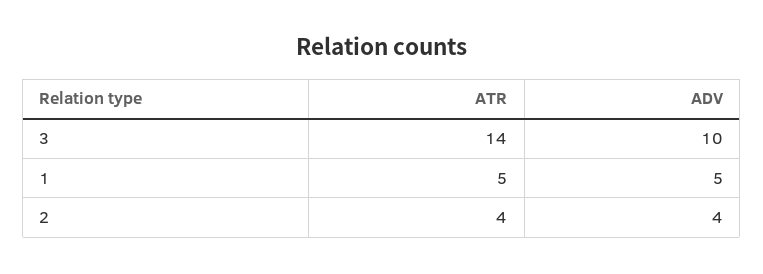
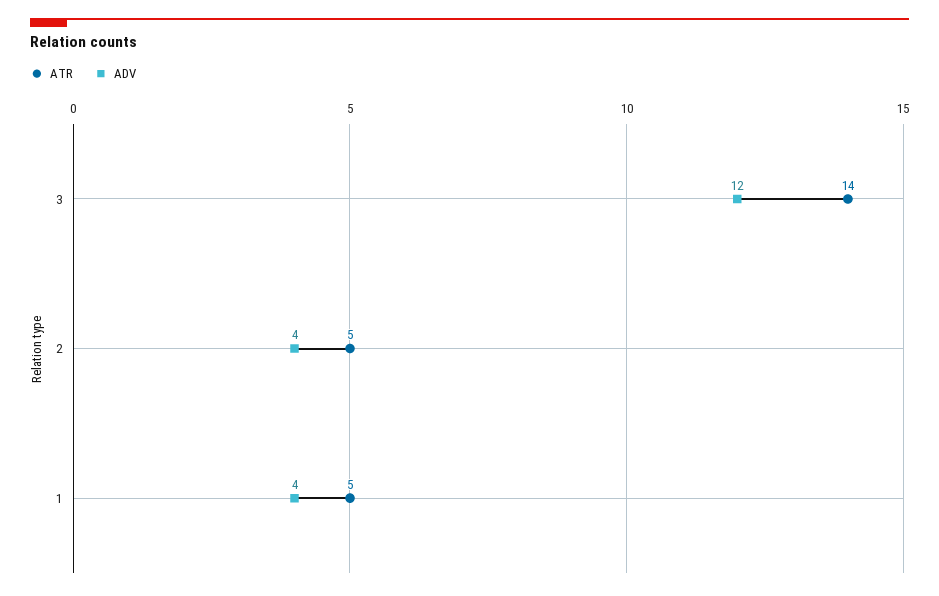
ADV, 3: 10 -> 12
ADV, 1: 5 -> 4
ATR, 2: 4 -> 5

